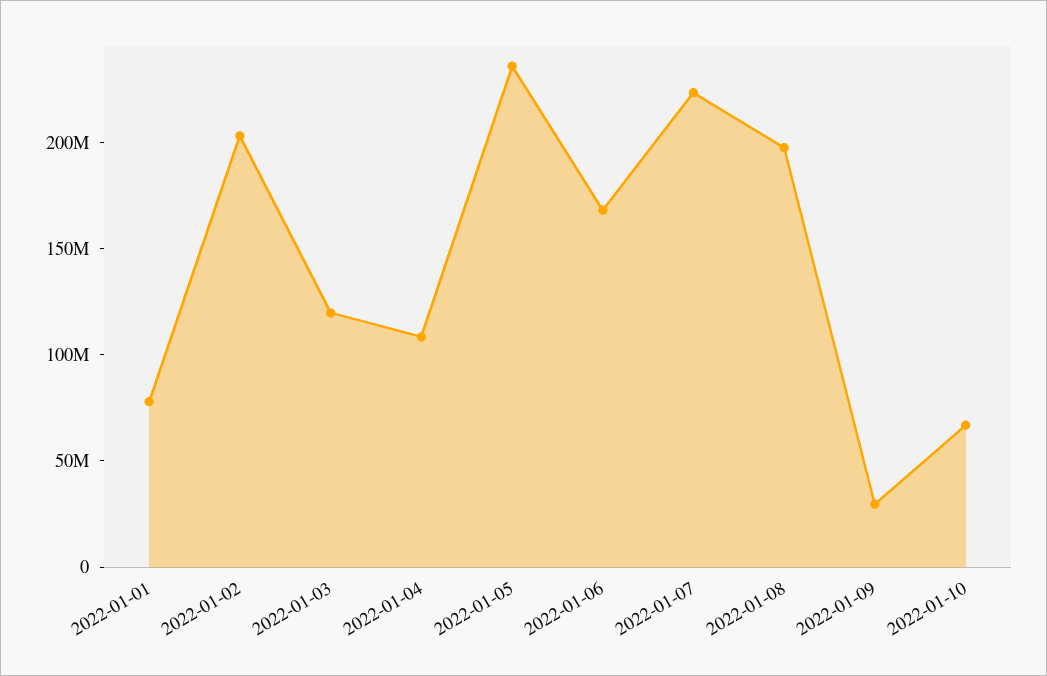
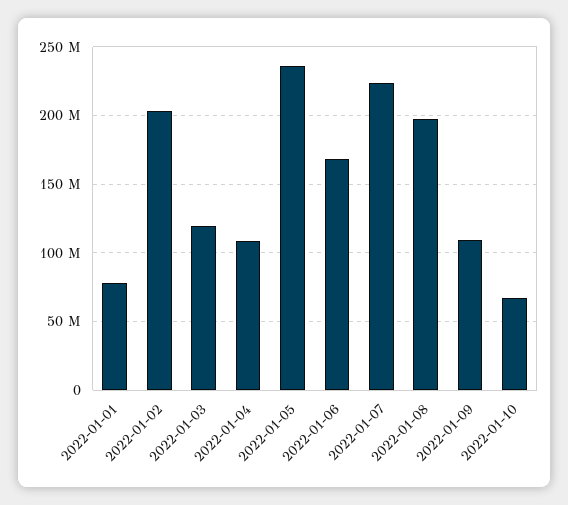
2022-01-09: 30000000 -> 110000000

